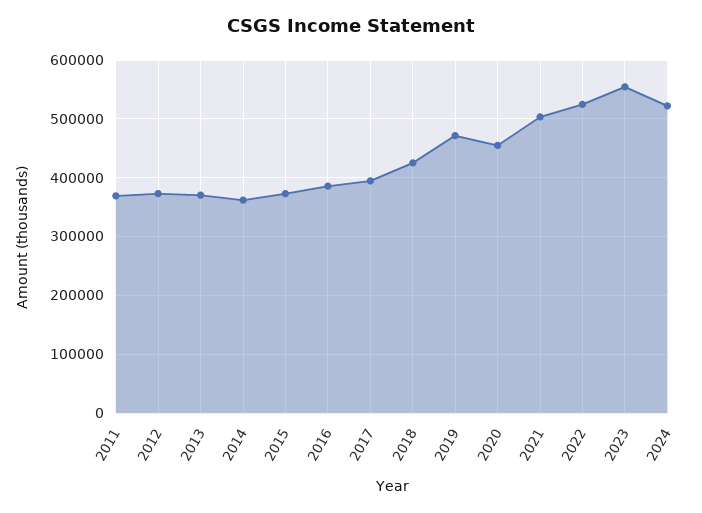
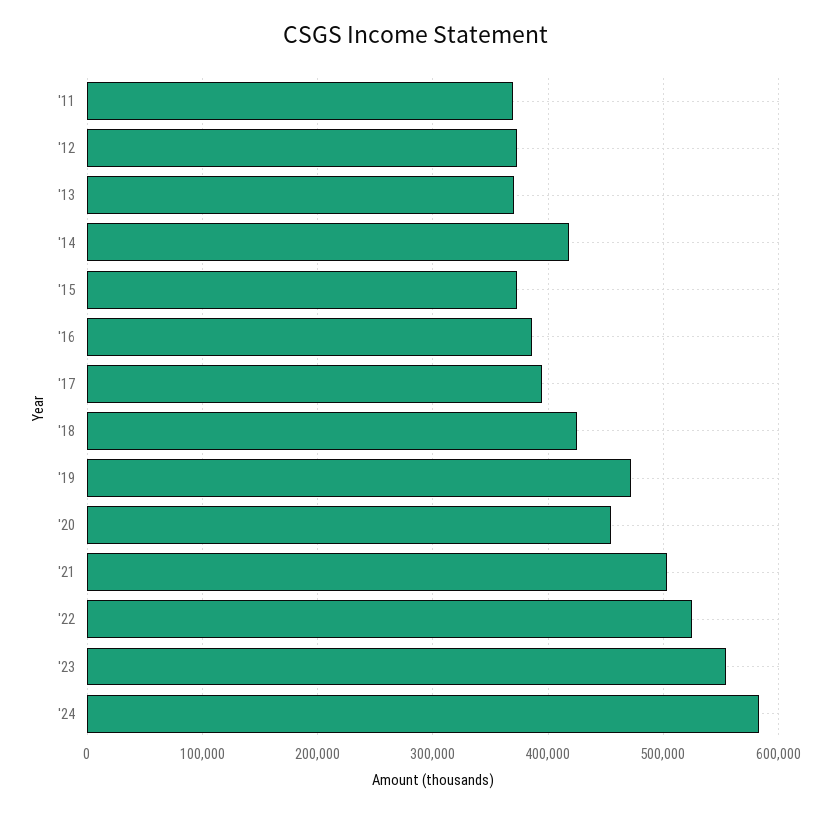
2014: 360000 -> 420000
2024: 520000 -> 580000

